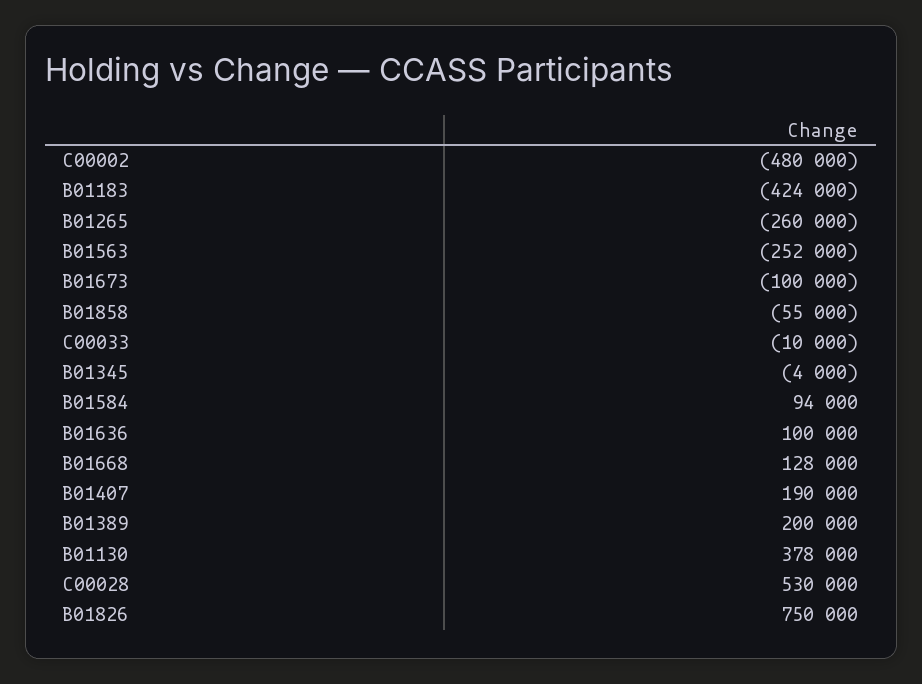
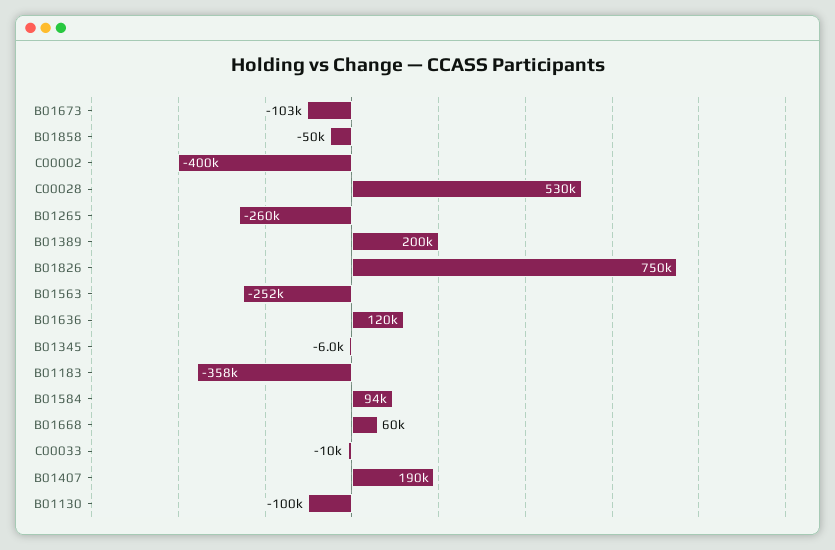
C00002: -480000 -> -400000
B01183: -424000 -> -358000
B01673: -100000 -> -103000
B01858: -55000 -> -50000
B01345: -4000 -> -6000
B01636: 100000 -> 120000
B01668: 128000 -> 60000
B01130: 378000 -> -100000

